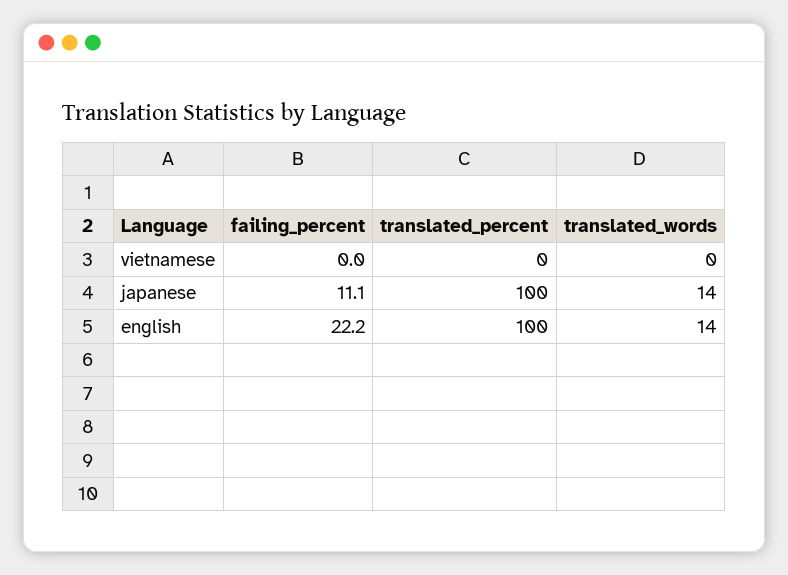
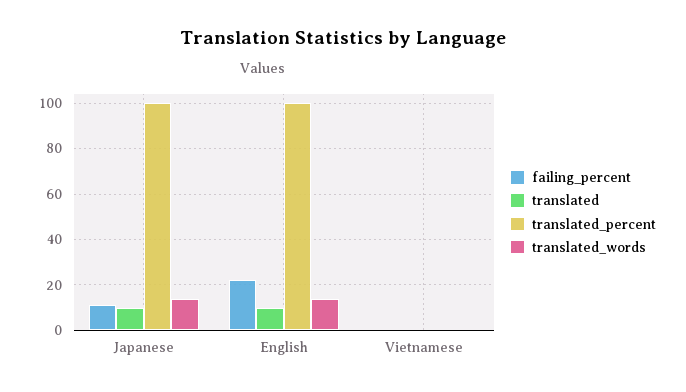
translated, japanese: none -> 10
translated, english: none -> 10
translated, vietnamese: none -> 0

